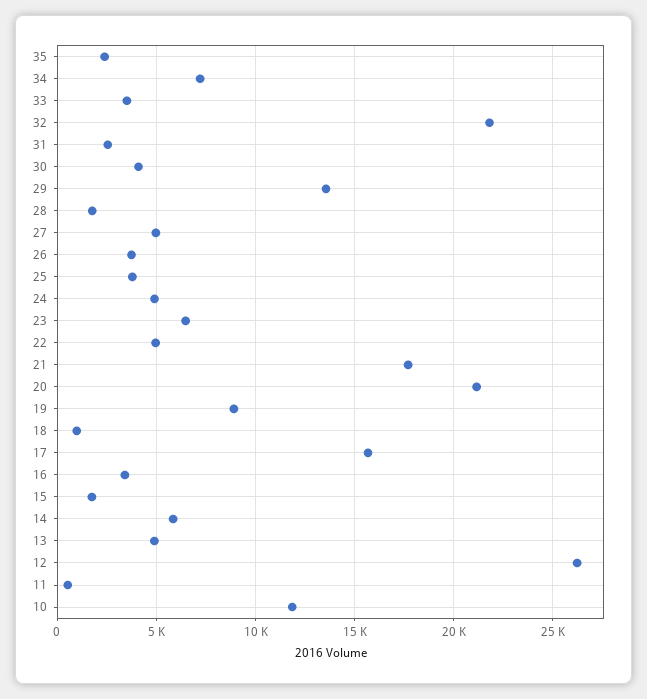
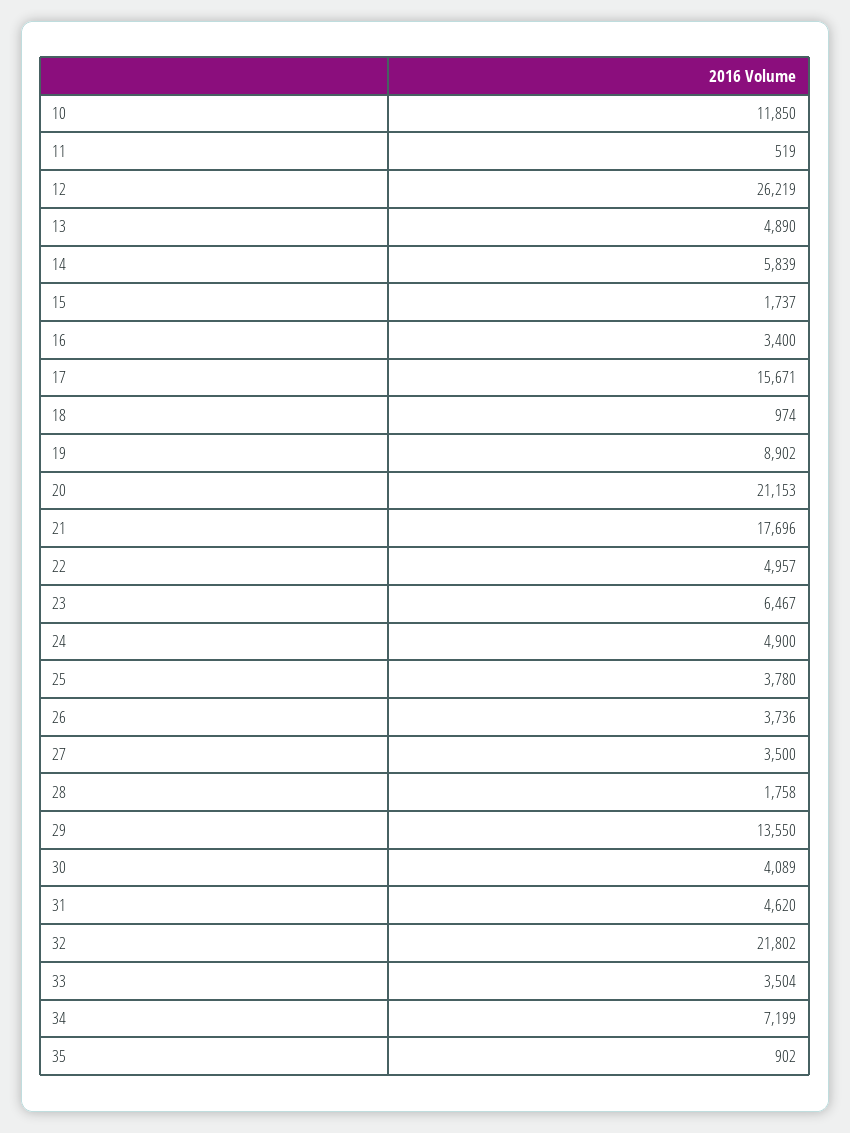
35: 2500 -> 902
31: 2500 -> 4620
27: 5000 -> 3500

